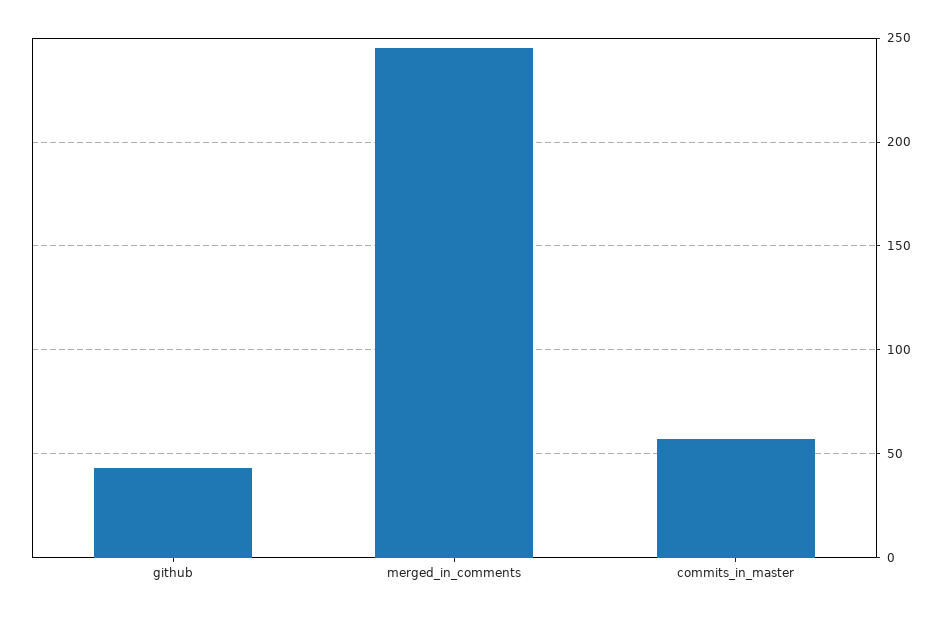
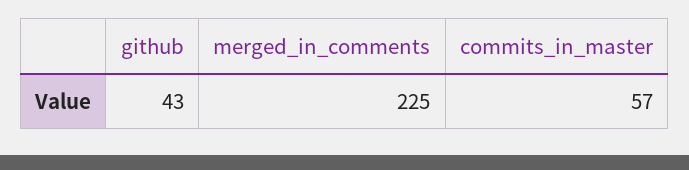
merged_in_comments: 245 -> 225

